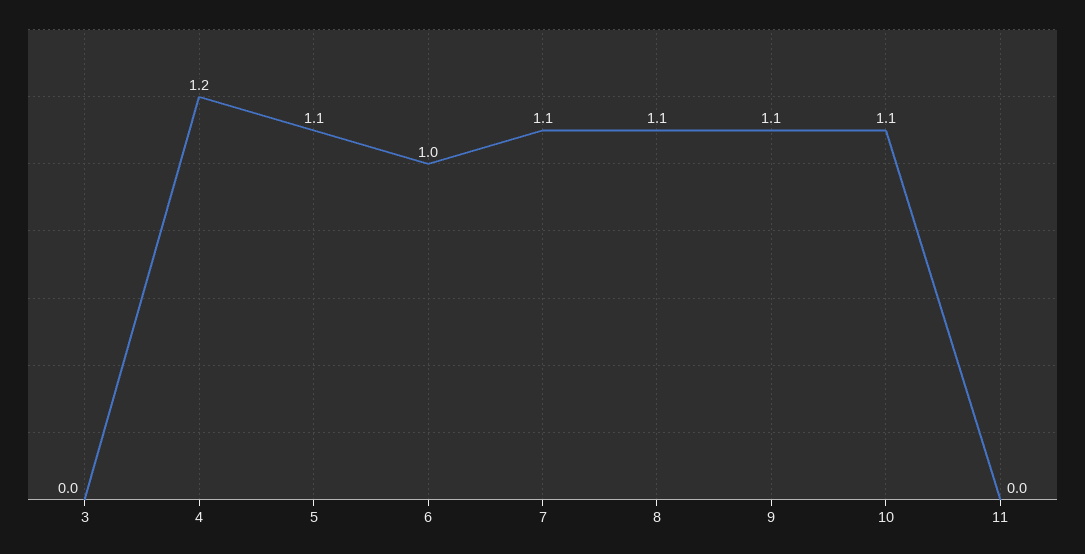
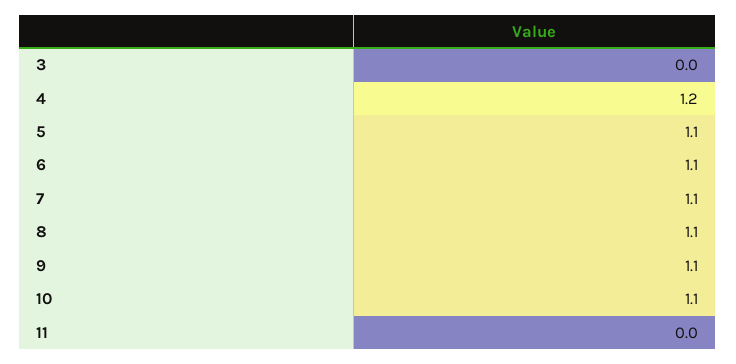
6: 1 -> 1.1

